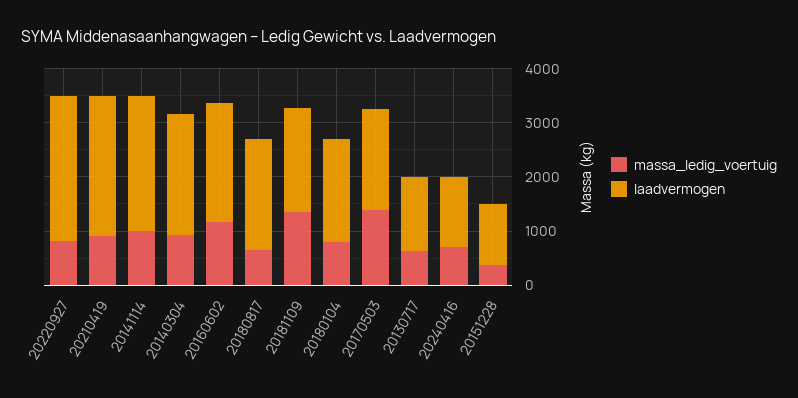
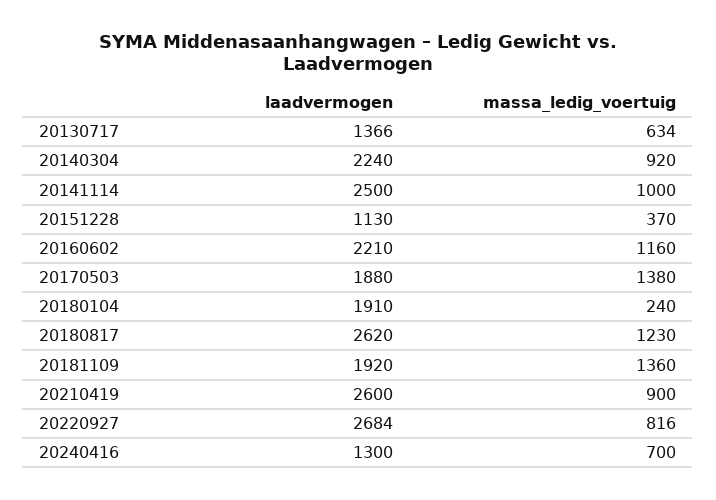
massa_ledig_voertuig, 20180817: 600 -> 1230
laadvermogen, 20180817: 2000 -> 2620
massa_ledig_voertuig, 20180104: 800 -> 240

